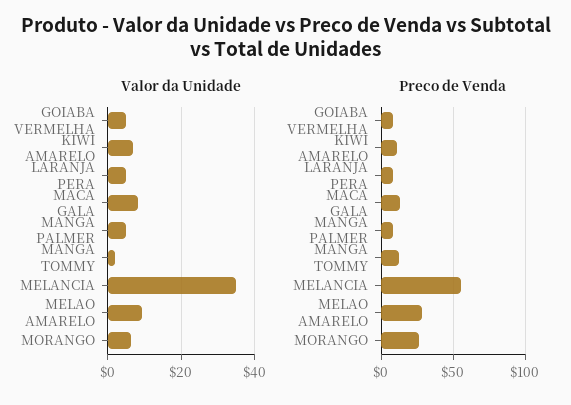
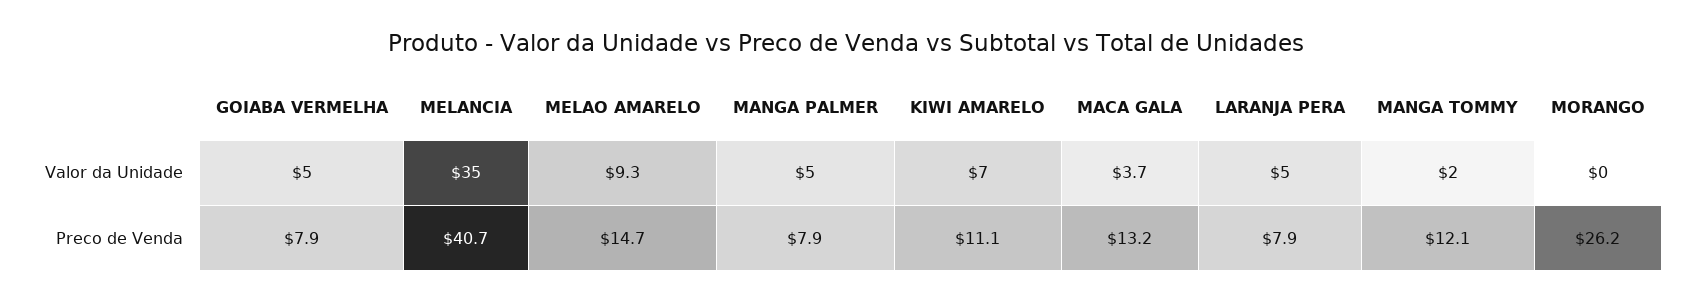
Valor da Unidade, MACA GALA: 8 -> 3.7
Valor da Unidade, MORANGO: 6 -> 0
Preco de Venda, MELANCIA: 55 -> 40.7
Preco de Venda, MELAO AMARELO: 30 -> 14.7

